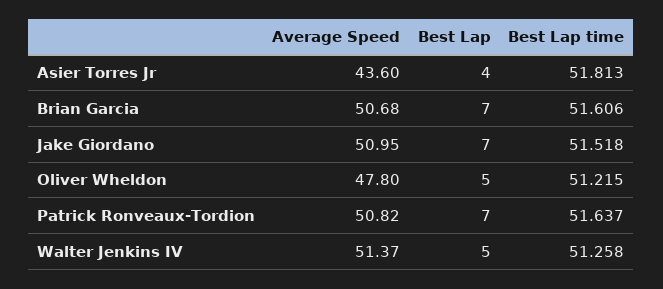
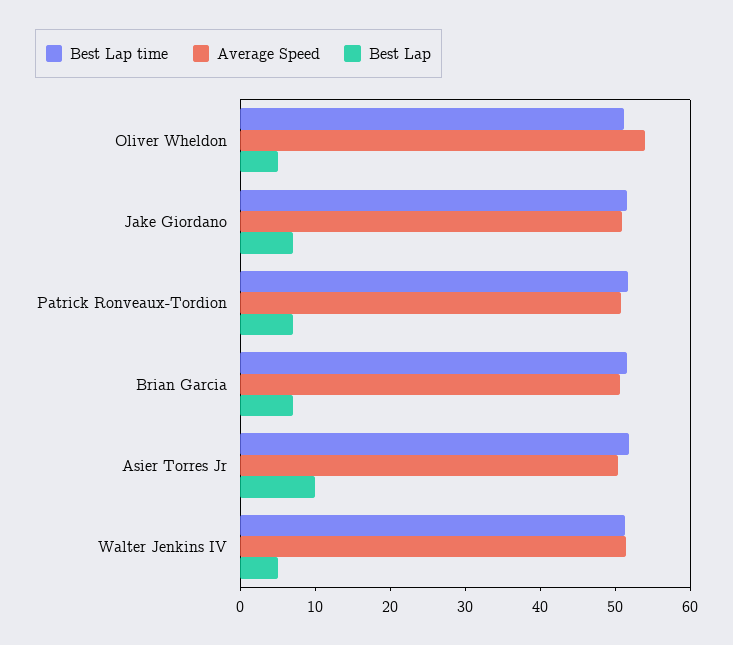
Average Speed, Asier Torres Jr: 43.6 -> 50
Best Lap, Asier Torres Jr: 4 -> 10
Average Speed, Oliver Wheldon: 47.8 -> 54

